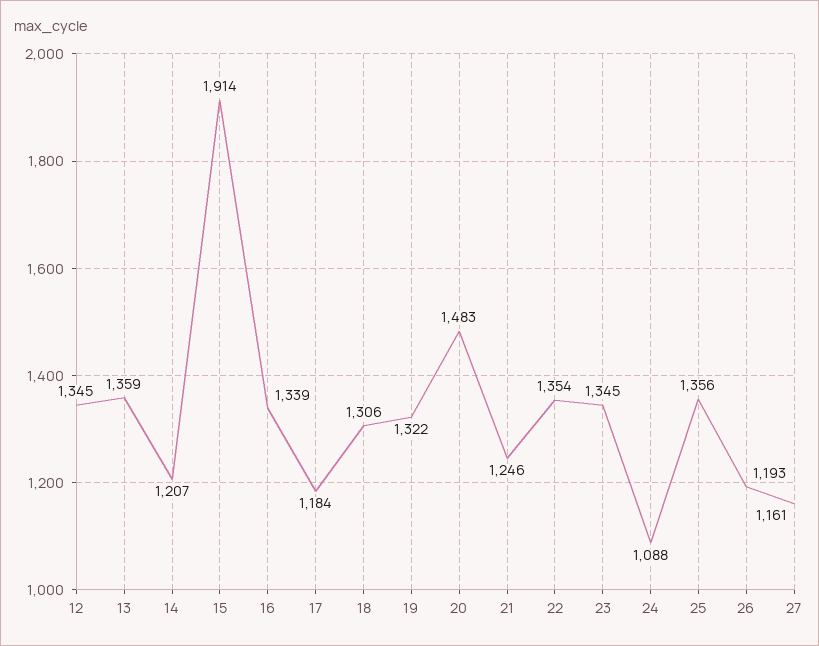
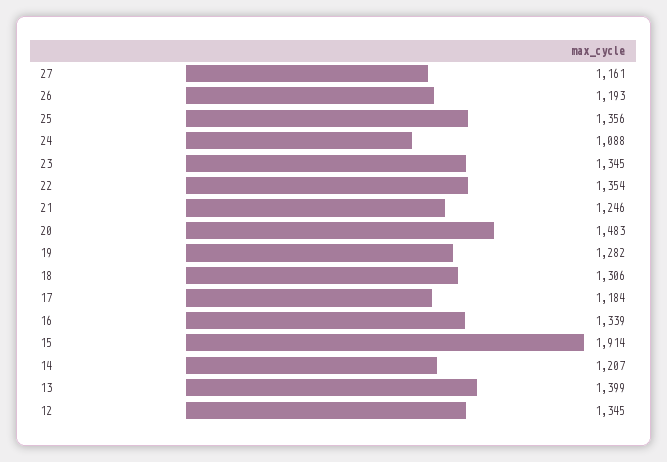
13: 1359 -> 1399
19: 1322 -> 1282

